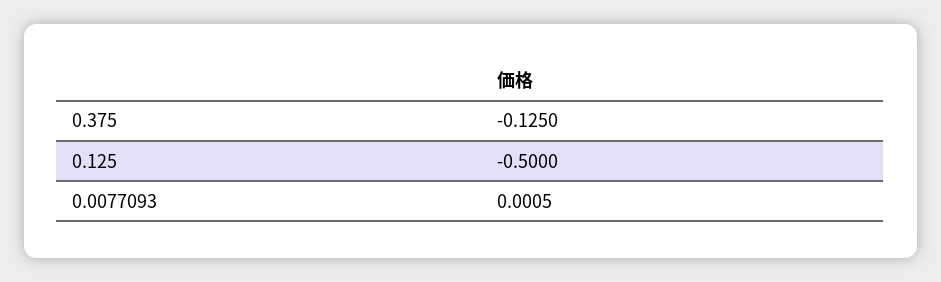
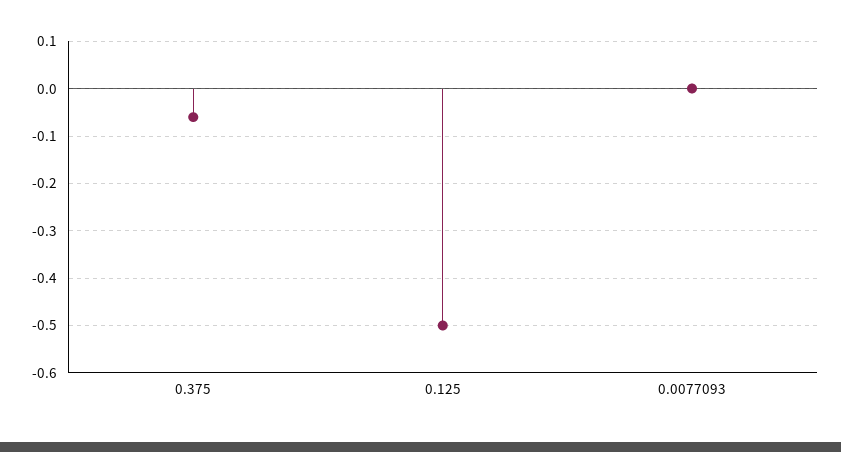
0.375: -0.125 -> -0.06

